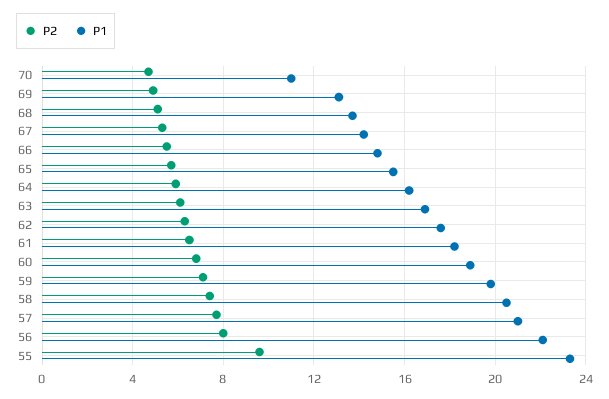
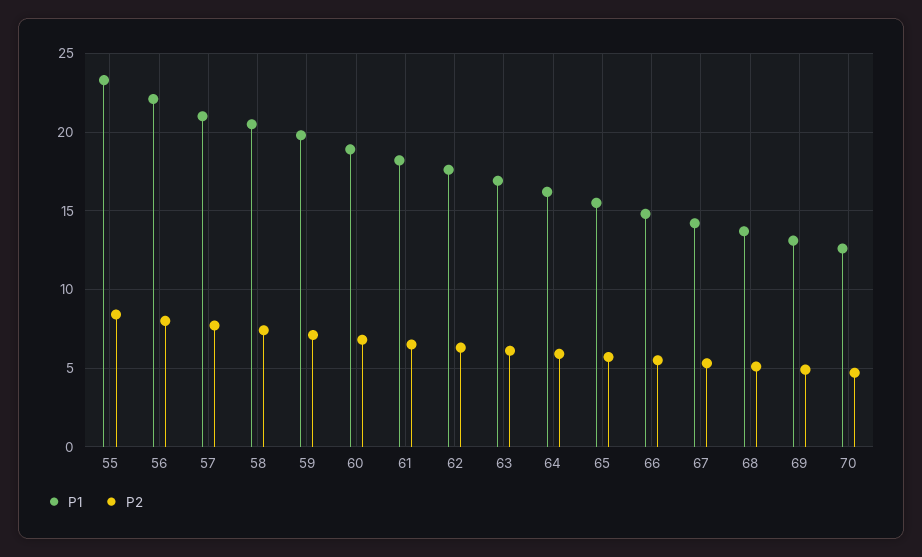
P1, 70: 11 -> 12.5
P2, 55: 9.5 -> 8.5

